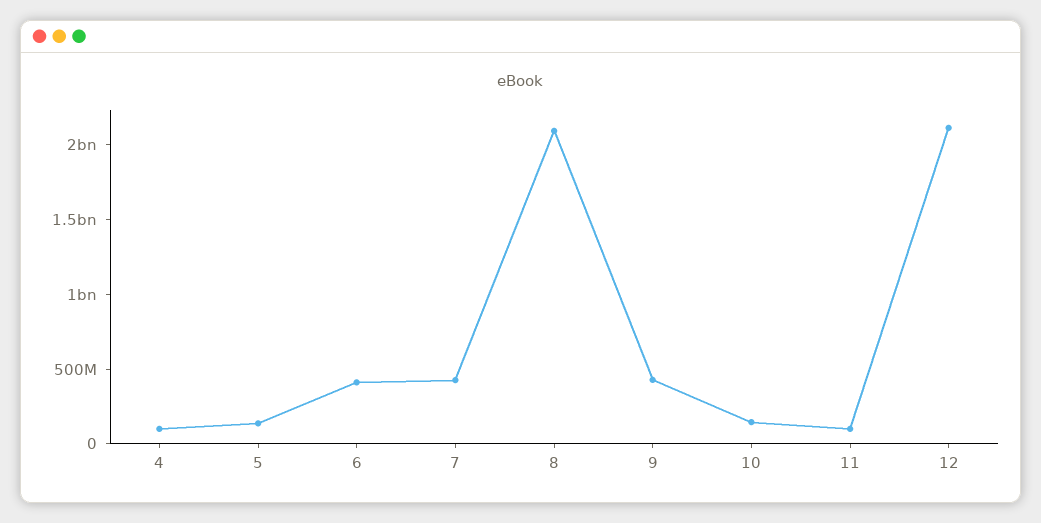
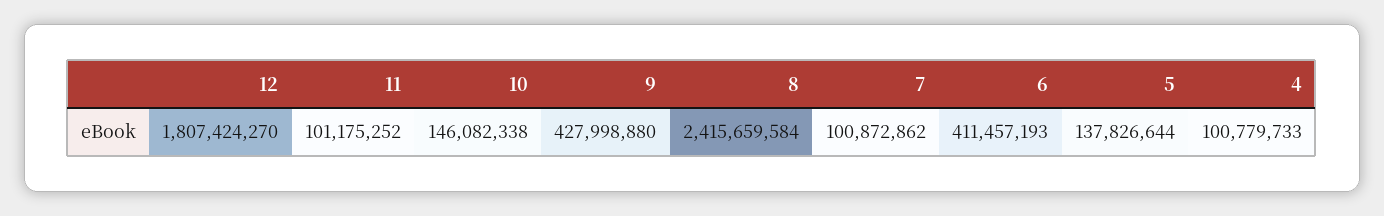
7: 400000000 -> 100872862
8: 2100000000 -> 2415659584
12: 2100000000 -> 1807424270

